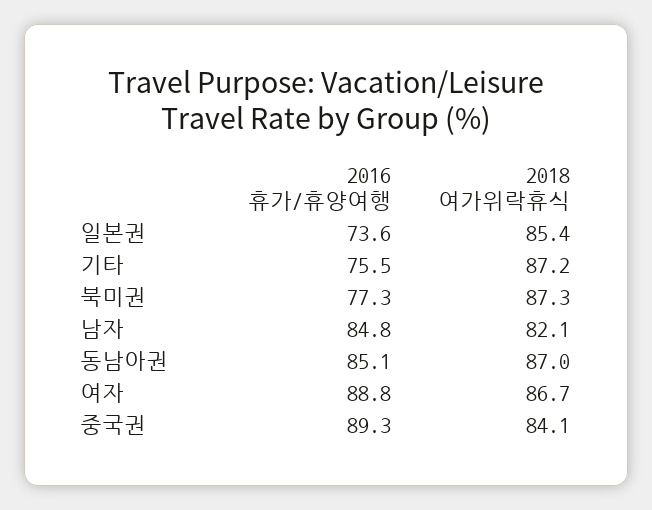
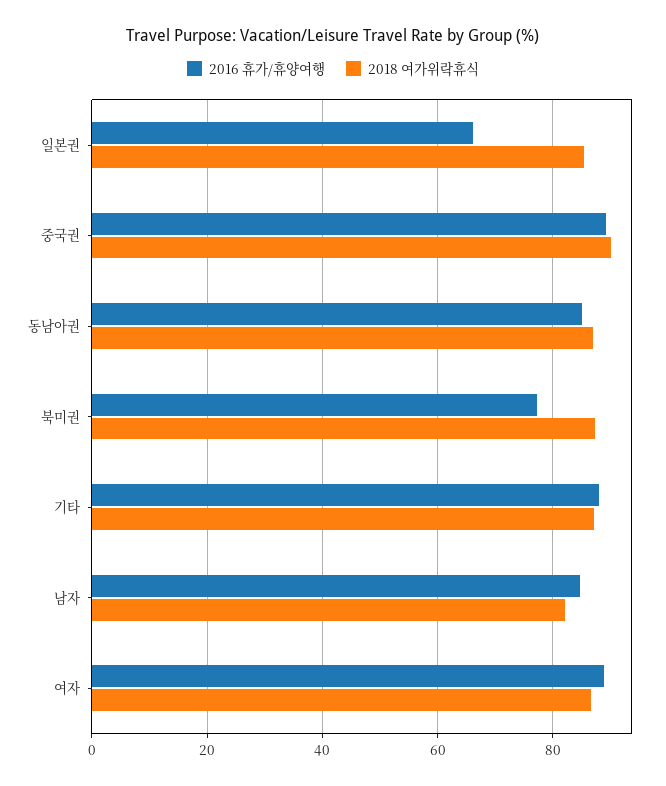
2016 휴가/휴양여행, 일본권: 73.6 -> 66
2016 휴가/휴양여행, 기타: 75.5 -> 88
2018 여가위락휴식, 중국권: 84.1 -> 90

